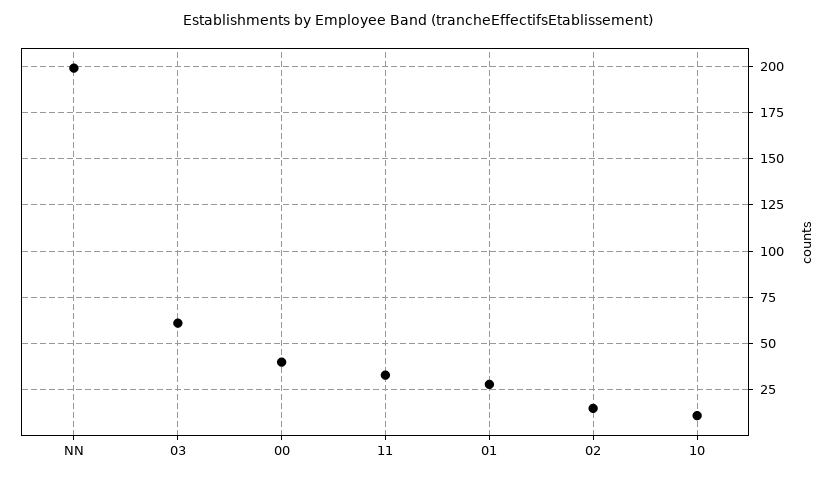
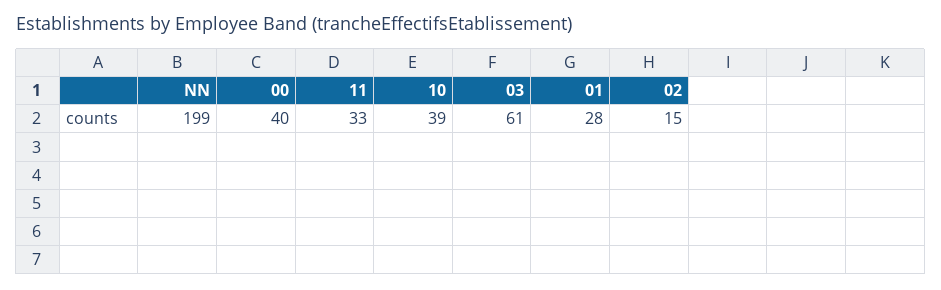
10: 10 -> 39

